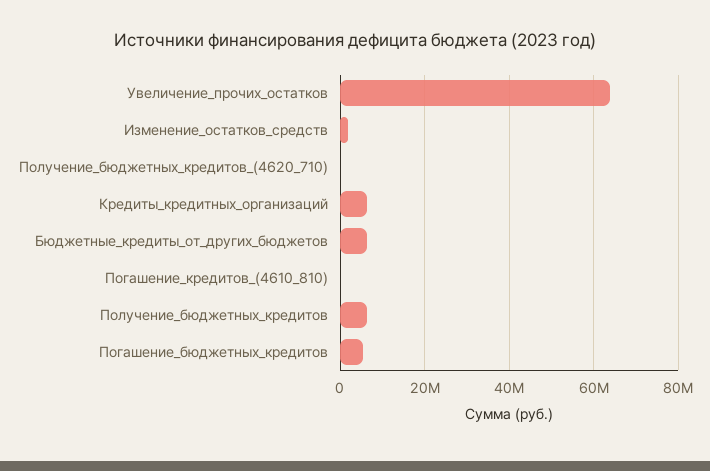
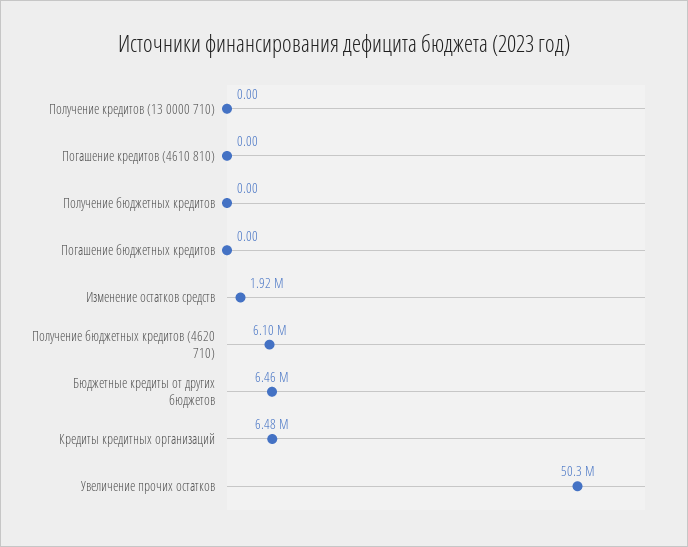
Увеличение_прочих_остатков: 64000000 -> 50300000
Получение_бюджетных_кредитов_(4620_710): 0 -> 6100000
Получение_бюджетных_кредитов: 6000000 -> 0
Погашение_бюджетных_кредитов: 6000000 -> 0
Получение кредитов (13 0000 710): none -> 0

